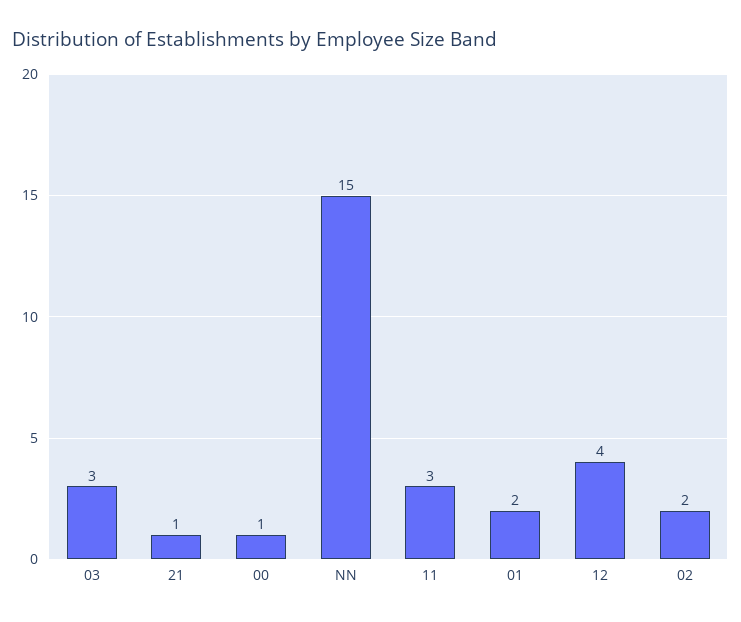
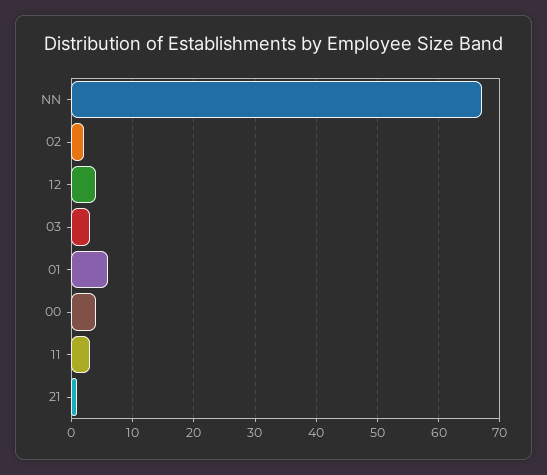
00: 1 -> 4
NN: 15 -> 67
01: 2 -> 6

